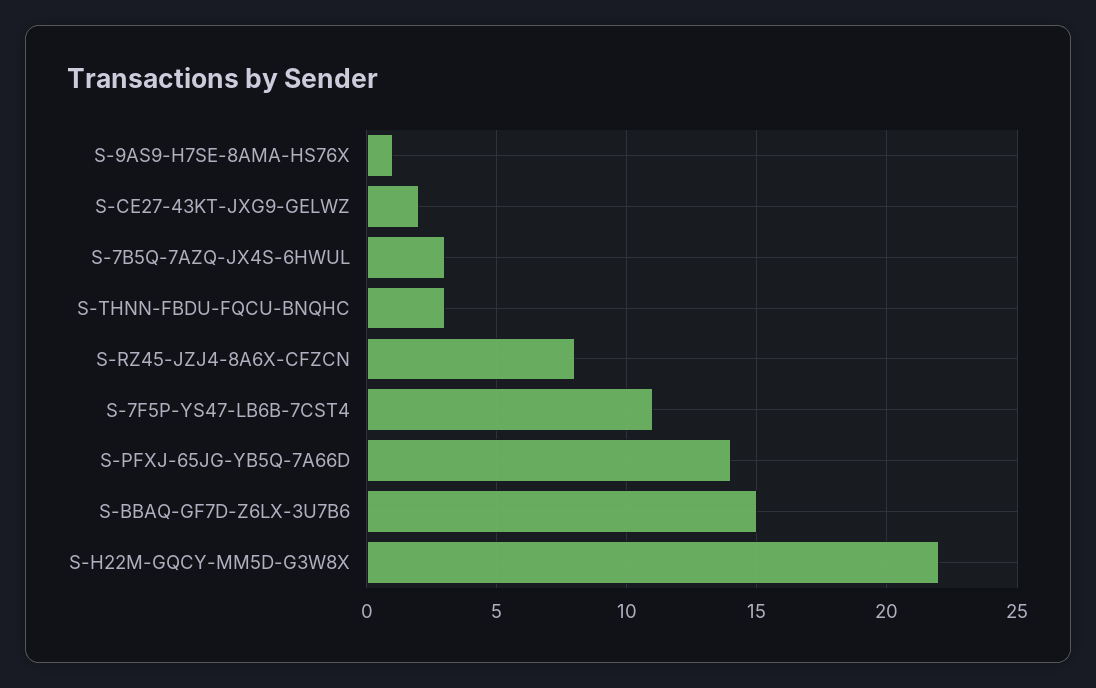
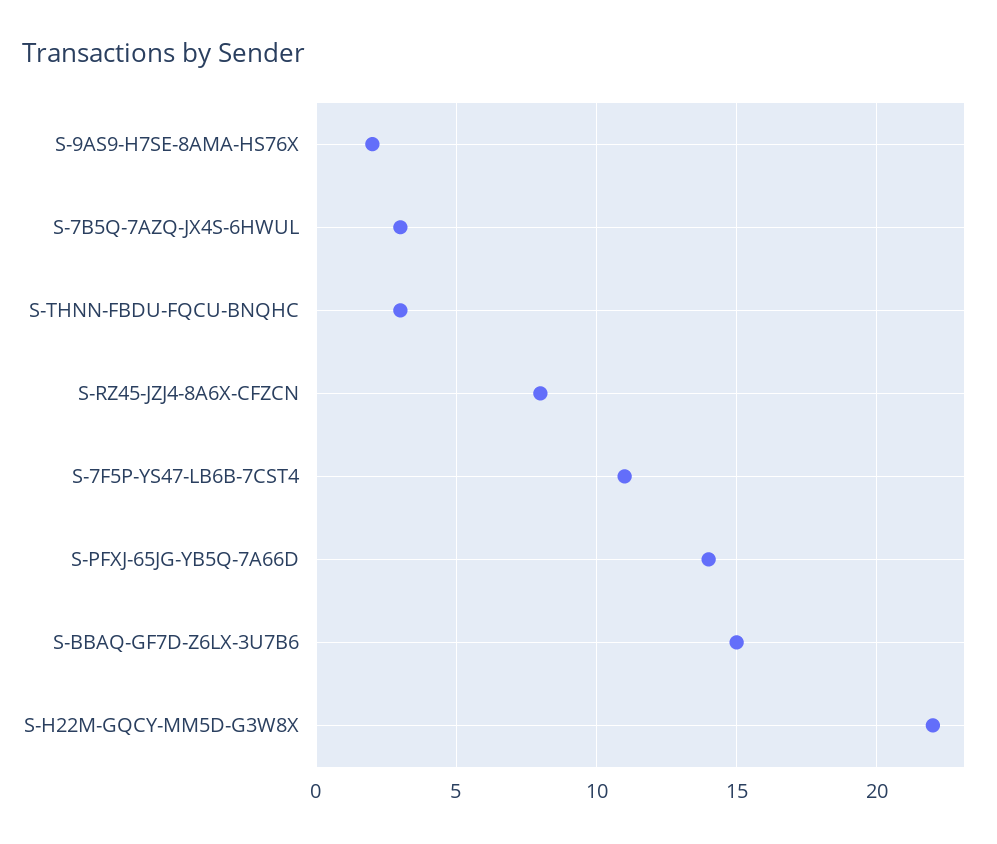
S-9AS9-H7SE-8AMA-HS76X: 1 -> 2
S-CE27-43KT-JXG9-GELWZ: 2 -> none

